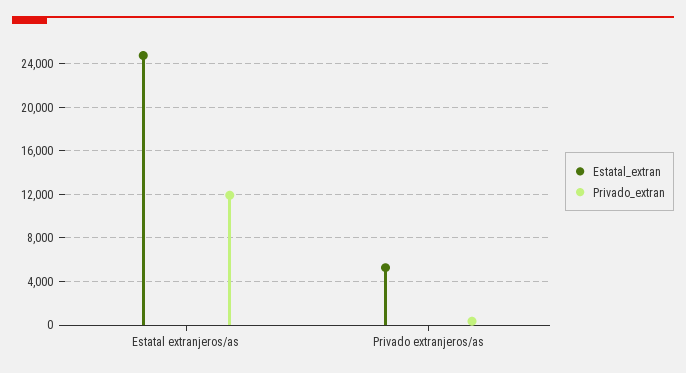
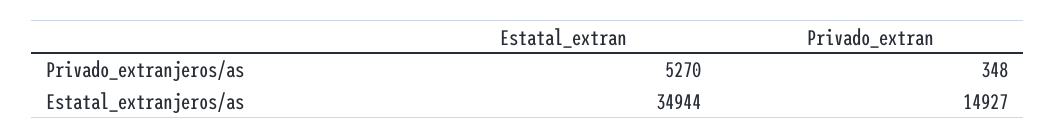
Estatal_extran, Estatal extranjeros/as: 25000 -> 34944
Privado_extran, Estatal extranjeros/as: 12000 -> 14927

